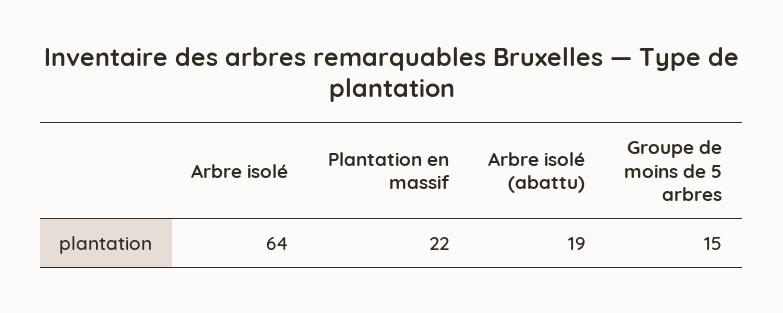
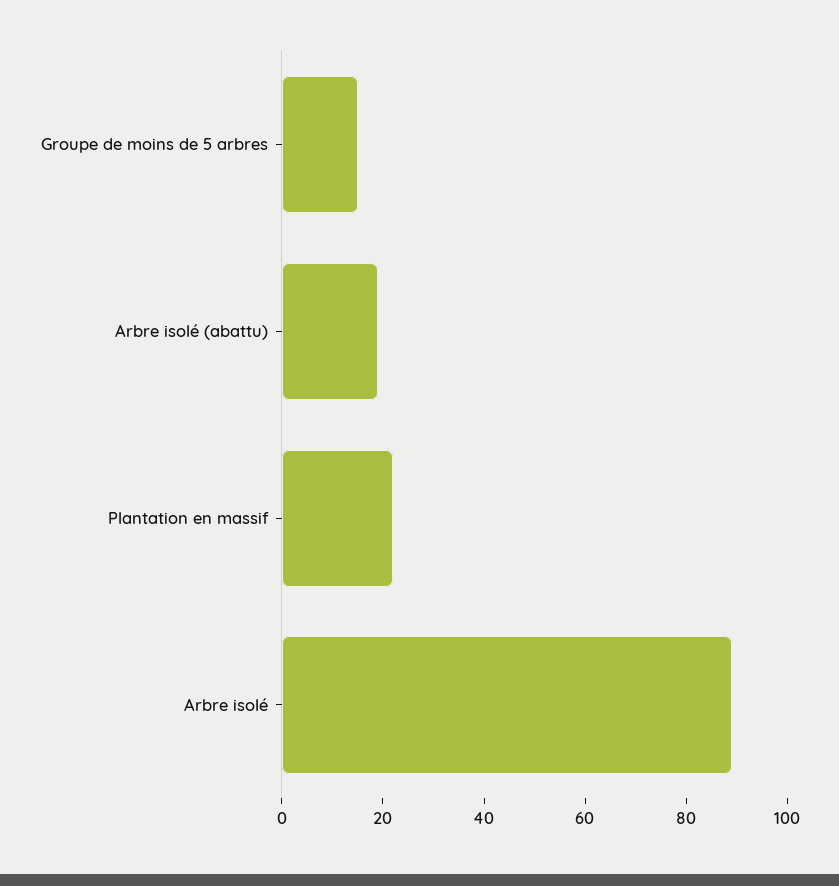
Arbre isolé: 64 -> 90

